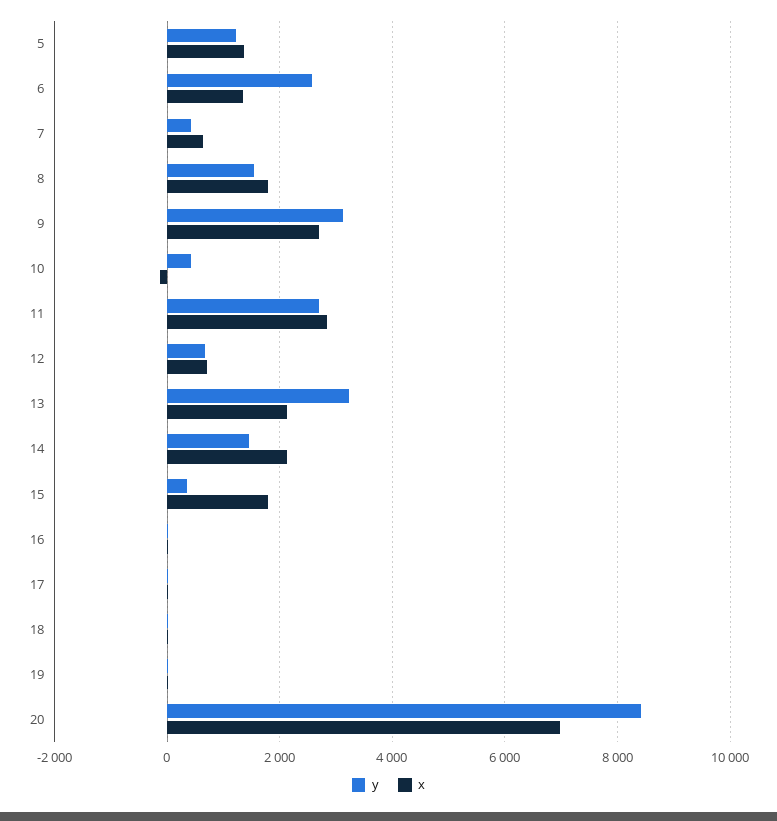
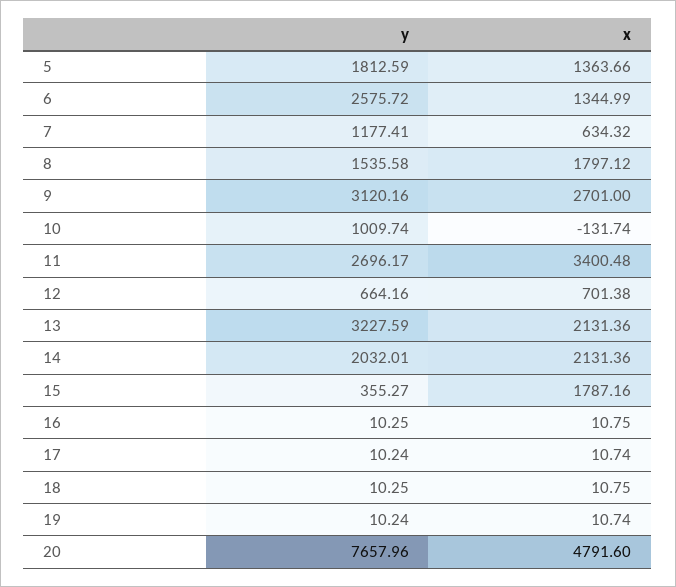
y, 5: 1200 -> 1812.59
y, 7: 400 -> 1177.41
y, 10: 400 -> 1009.74
x, 11: 2800 -> 3400.48
y, 14: 1400 -> 2032.01
y, 20: 8400 -> 7657.96
x, 20: 7000 -> 4791.6

